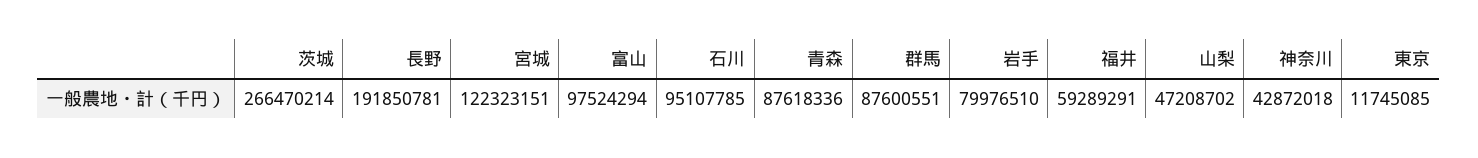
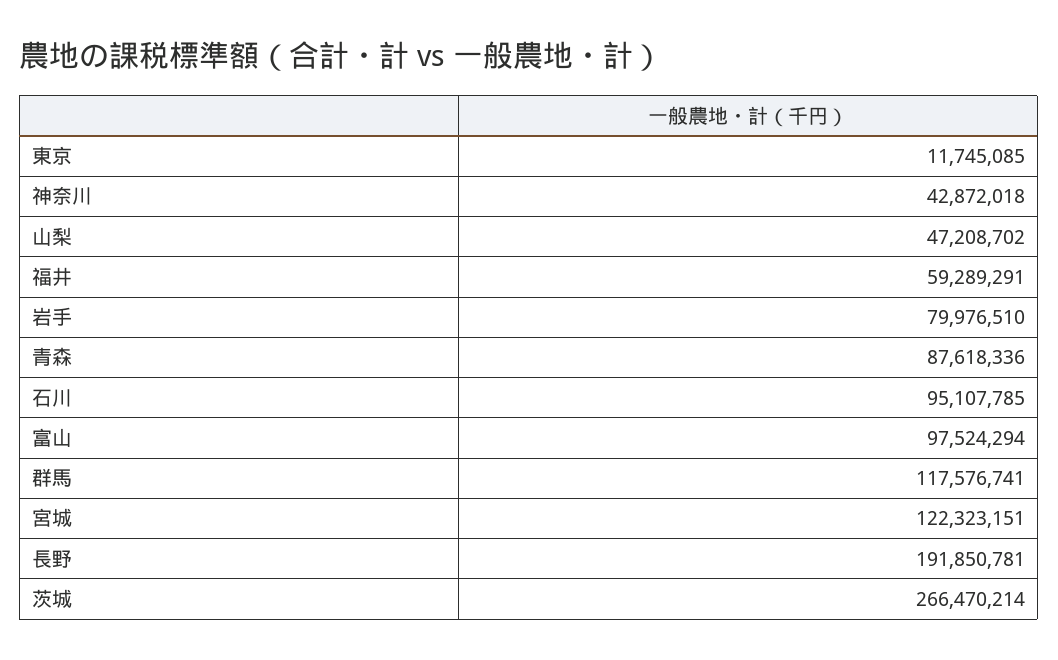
群馬: 87600551 -> 117576741

